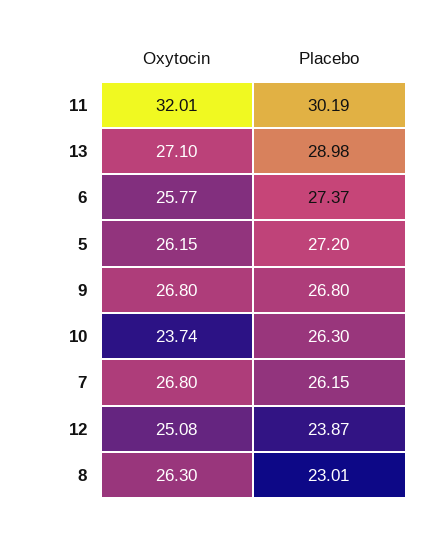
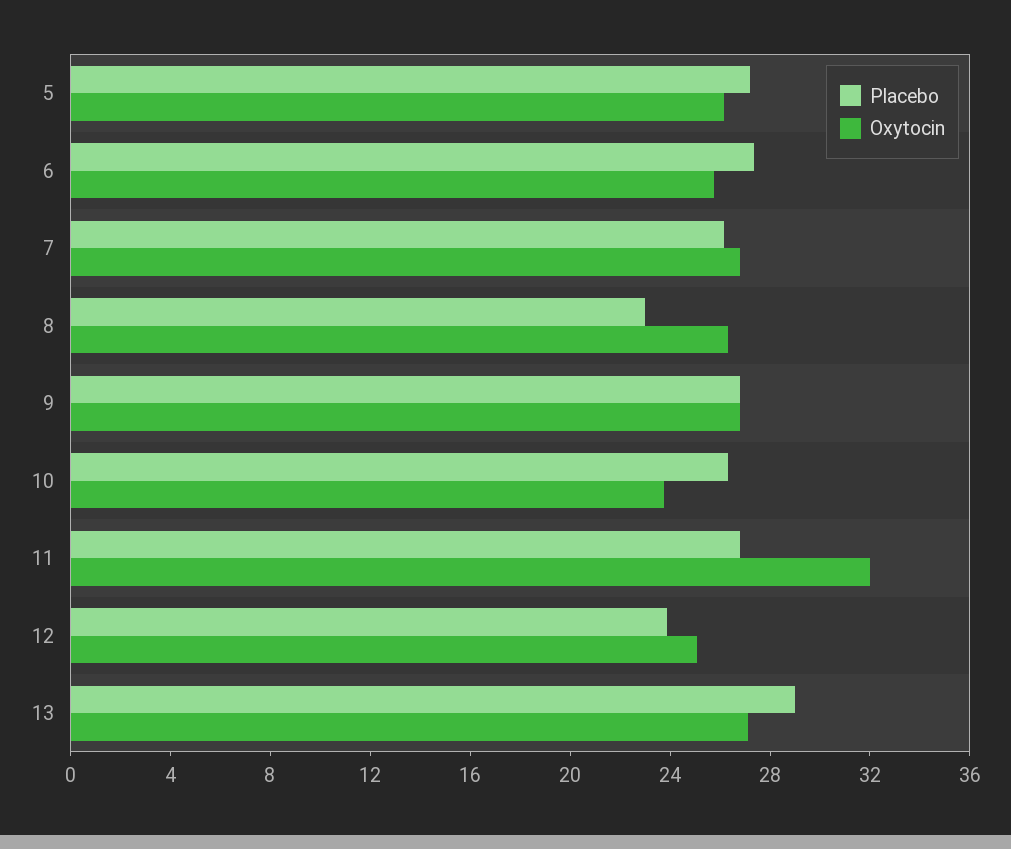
Placebo, 11: 30.19 -> 27

